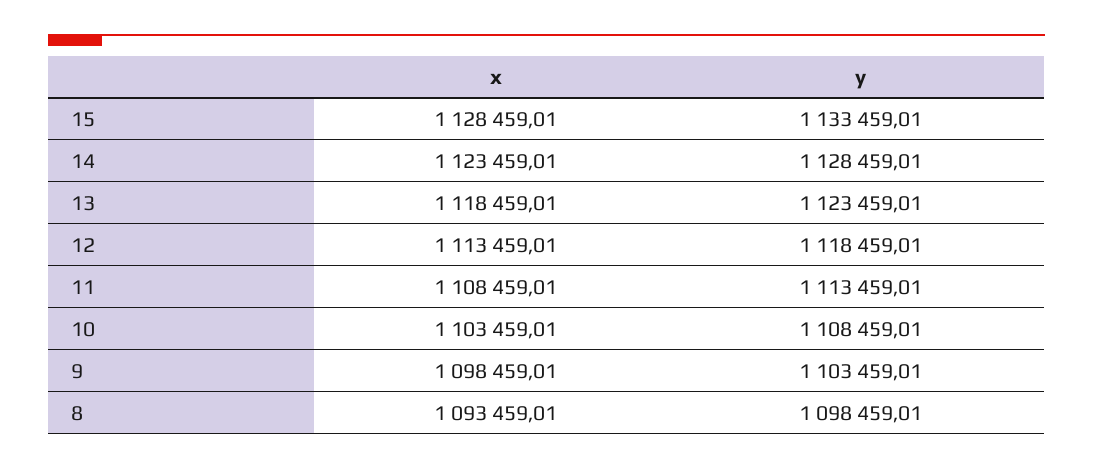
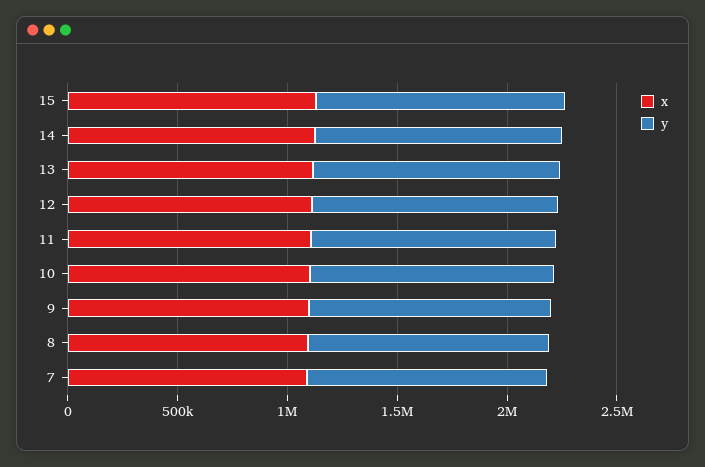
x, 7: none -> 1100000
y, 7: none -> 1100000

